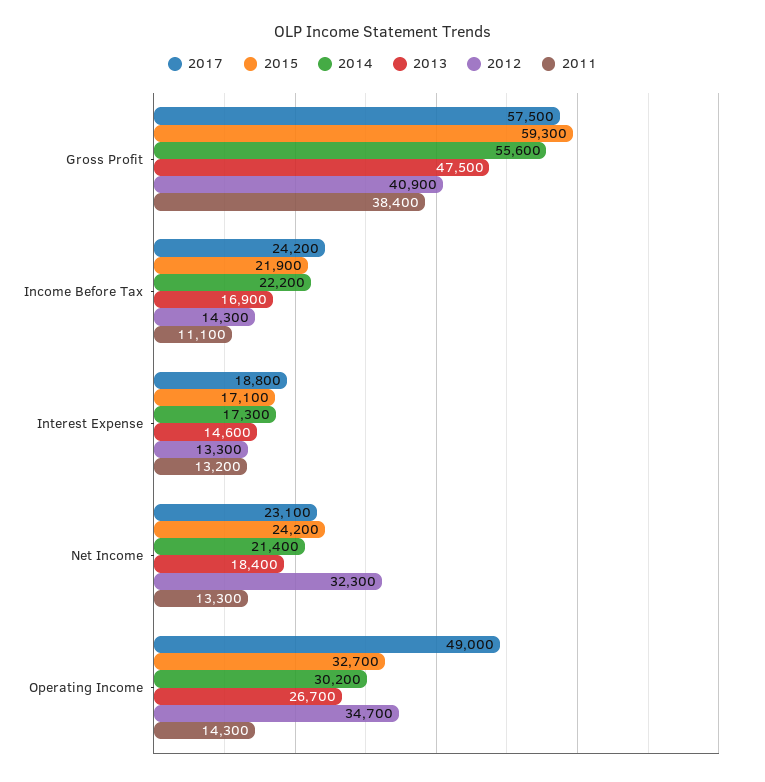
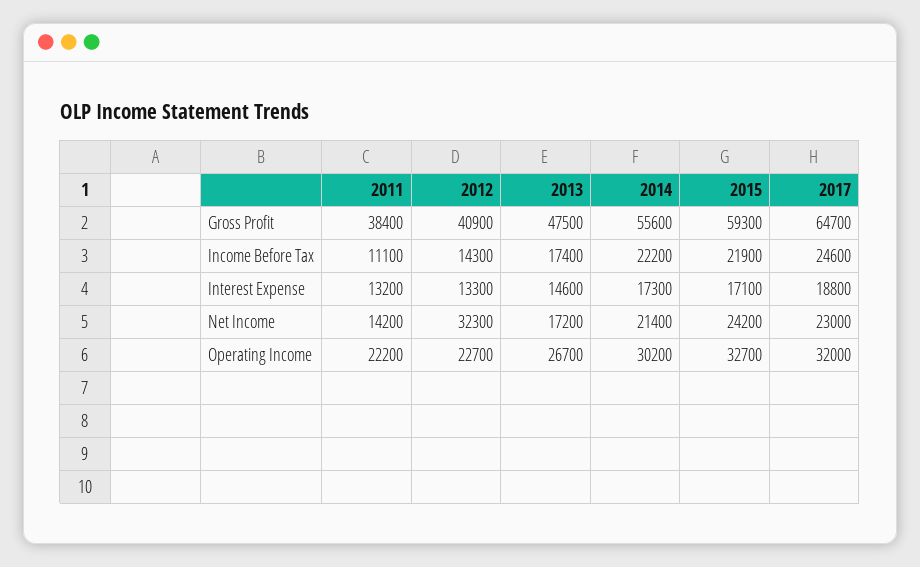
2017, Gross Profit: 57500 -> 64700
2017, Income Before Tax: 24200 -> 24600
2013, Income Before Tax: 16900 -> 17400
2017, Net Income: 23100 -> 23000
2013, Net Income: 18400 -> 17200
2011, Net Income: 13300 -> 14200
2017, Operating Income: 49000 -> 32000
2012, Operating Income: 34700 -> 22700
2011, Operating Income: 14300 -> 22200

